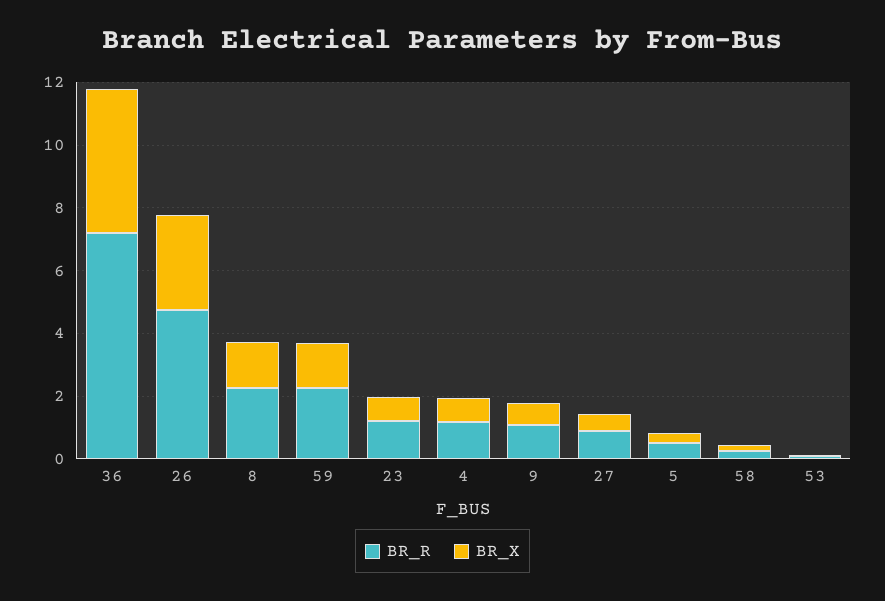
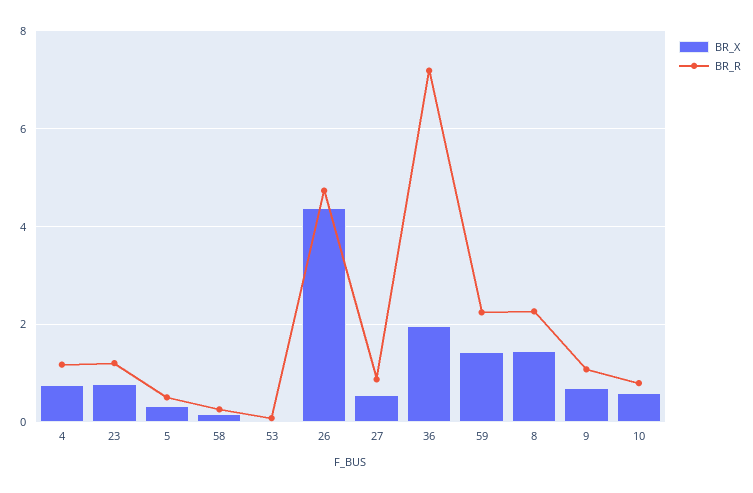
BR_X, 36: 4.5 -> 2
BR_X, 26: 3 -> 4.4
BR_X, 10: none -> 0.6
BR_R, 10: none -> 0.8

